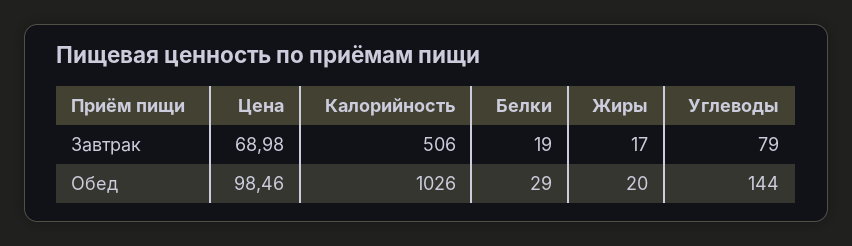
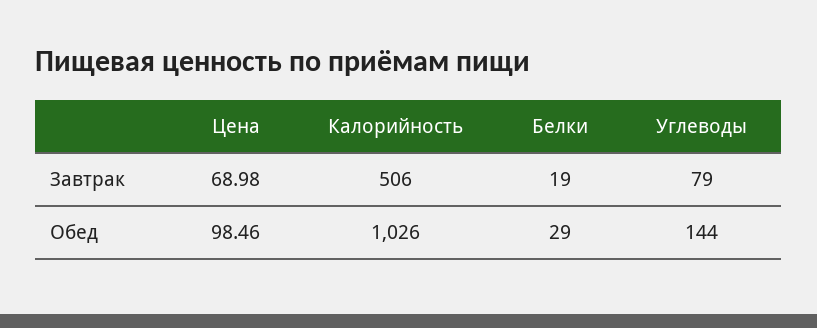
Жиры, Завтрак: 17 -> none
Жиры, Обед: 20 -> none

